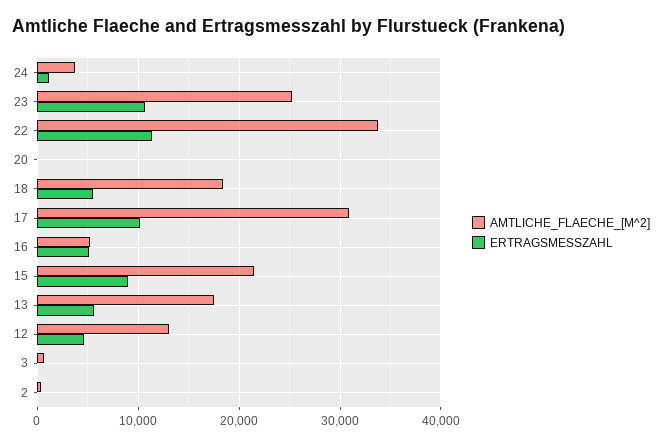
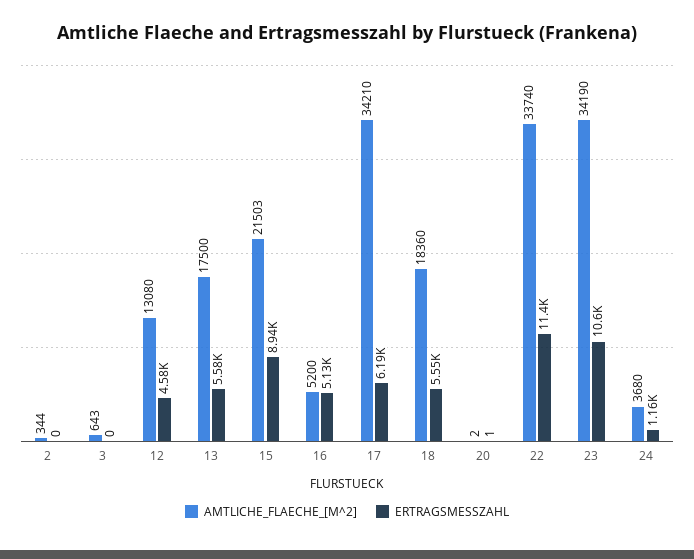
AMTLICHE_FLAECHE_[M^2], 23: 25000 -> 34190
AMTLICHE_FLAECHE_[M^2], 17: 31000 -> 34210
ERTRAGSMESSZAHL, 17: 10000 -> 6190

